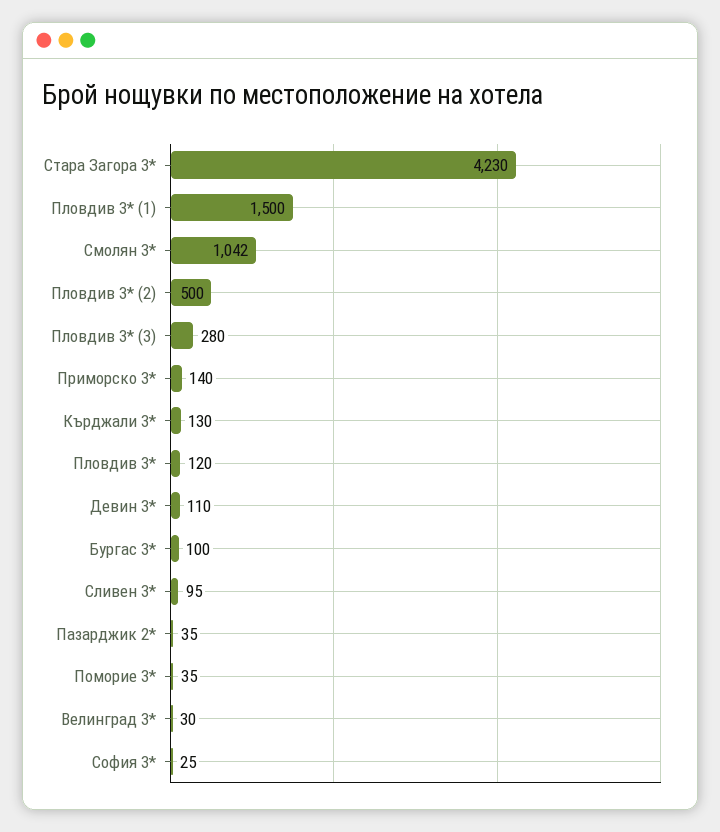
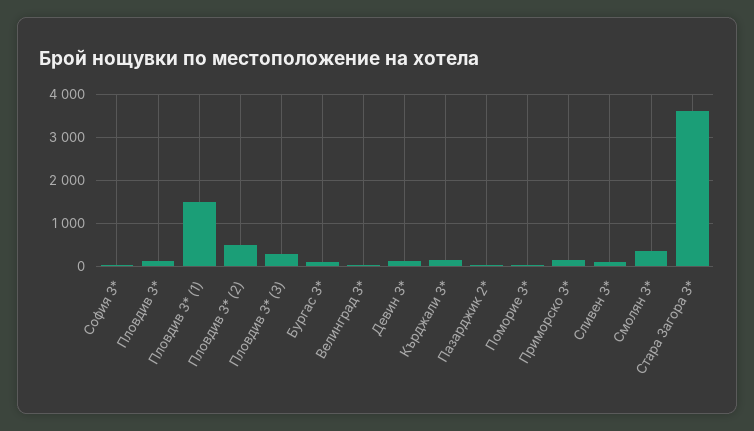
Стара Загора 3*: 4230 -> 3600
Смолян 3*: 1042 -> 400

